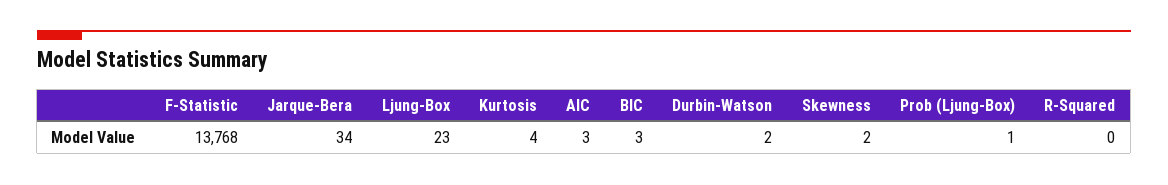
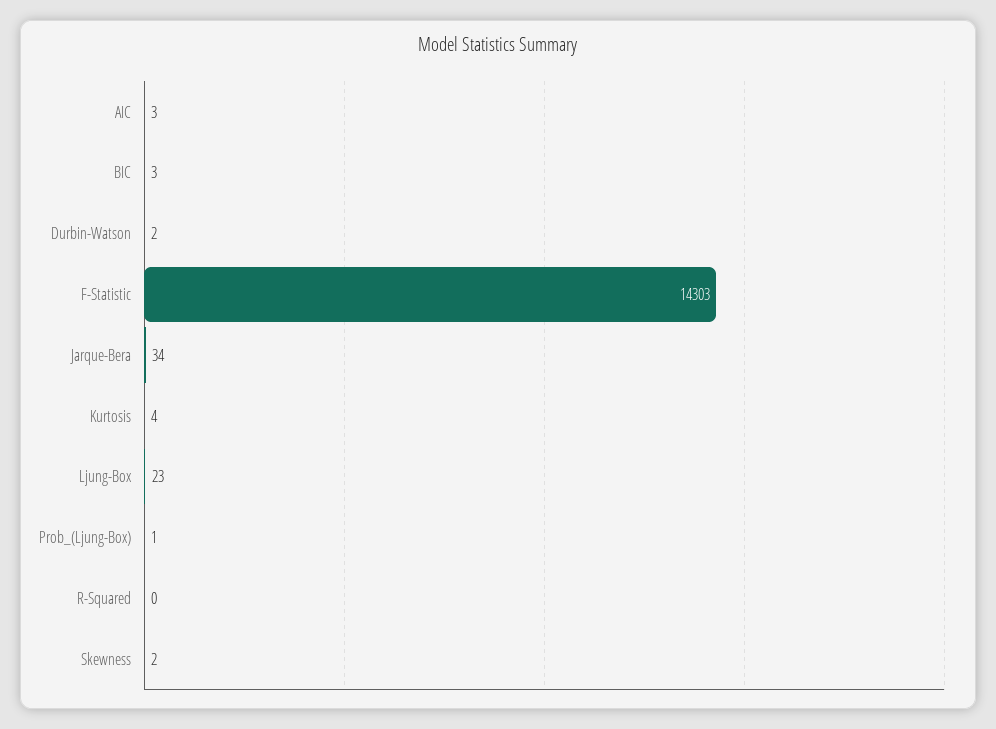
F-Statistic: 13768 -> 14303

